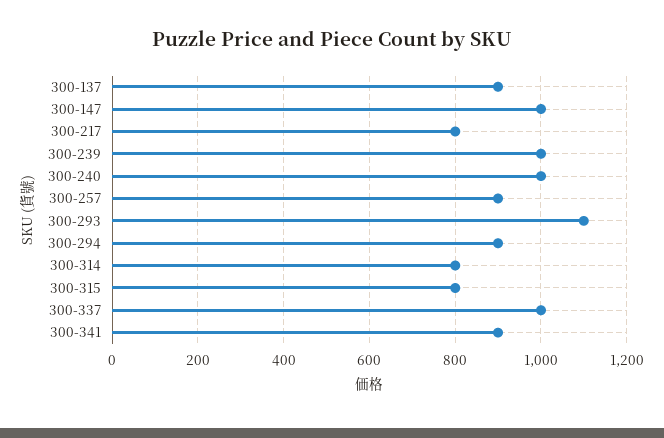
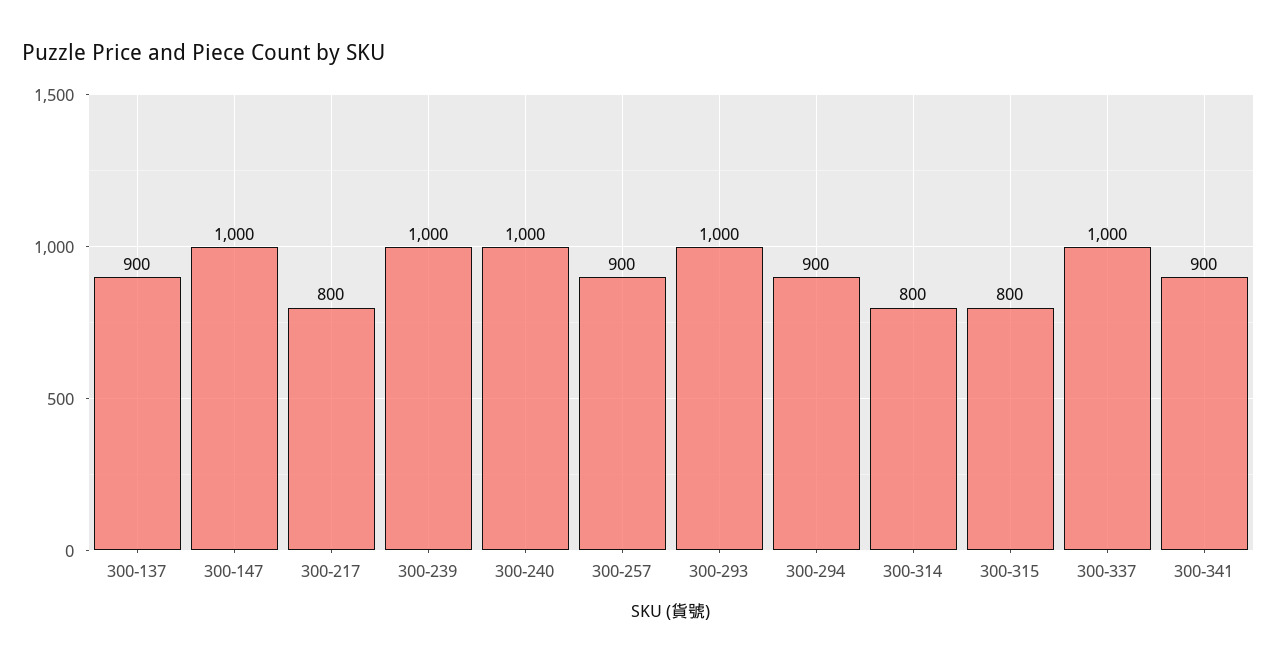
300-293: 1100 -> 1000

